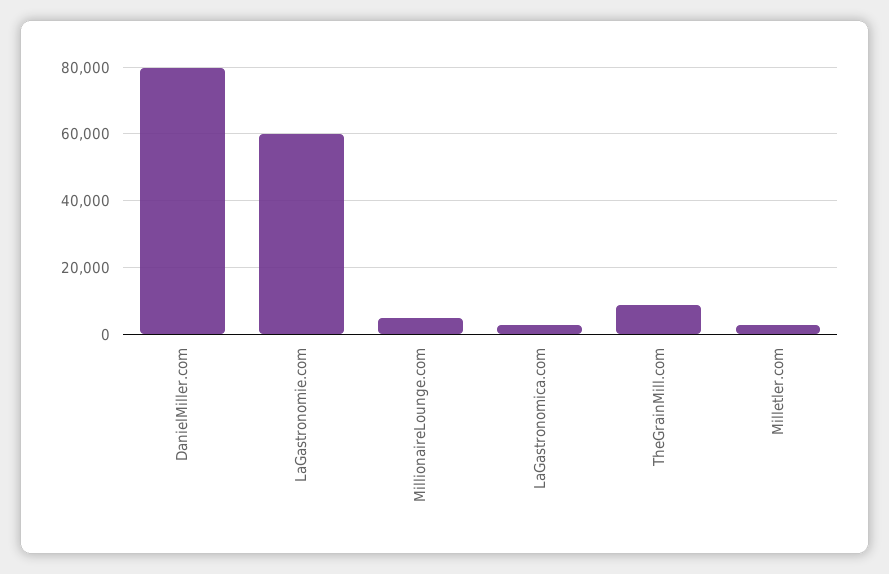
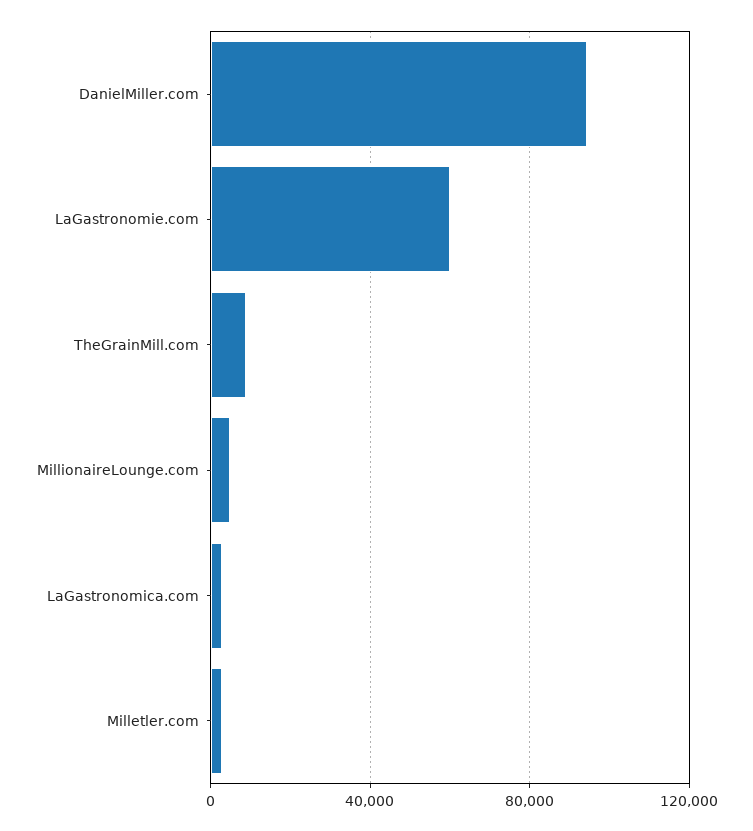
DanielMiller.com: 80000 -> 95000

